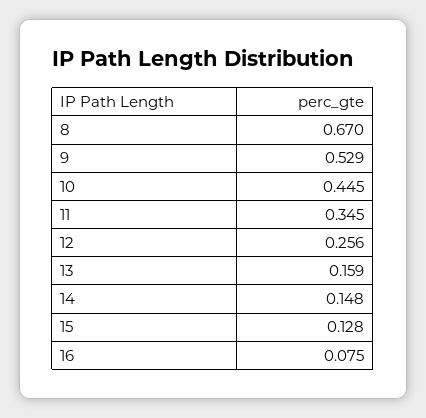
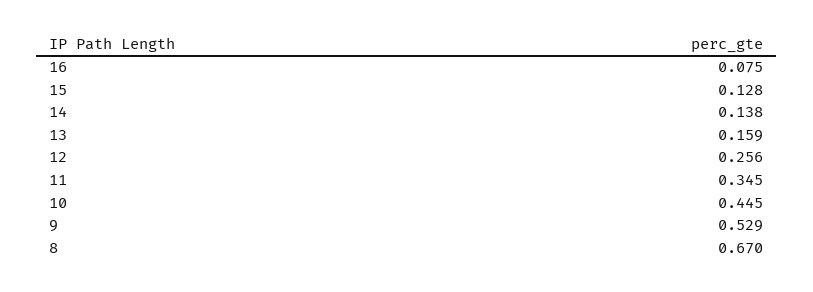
14: 0.148 -> 0.138

